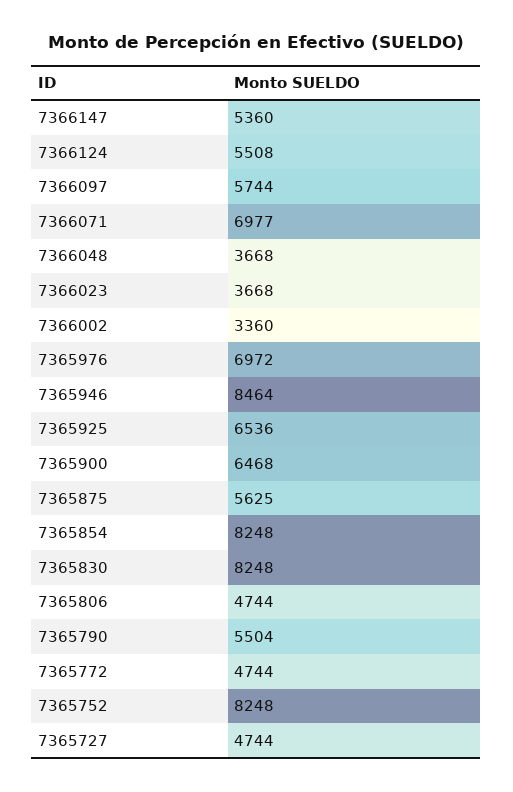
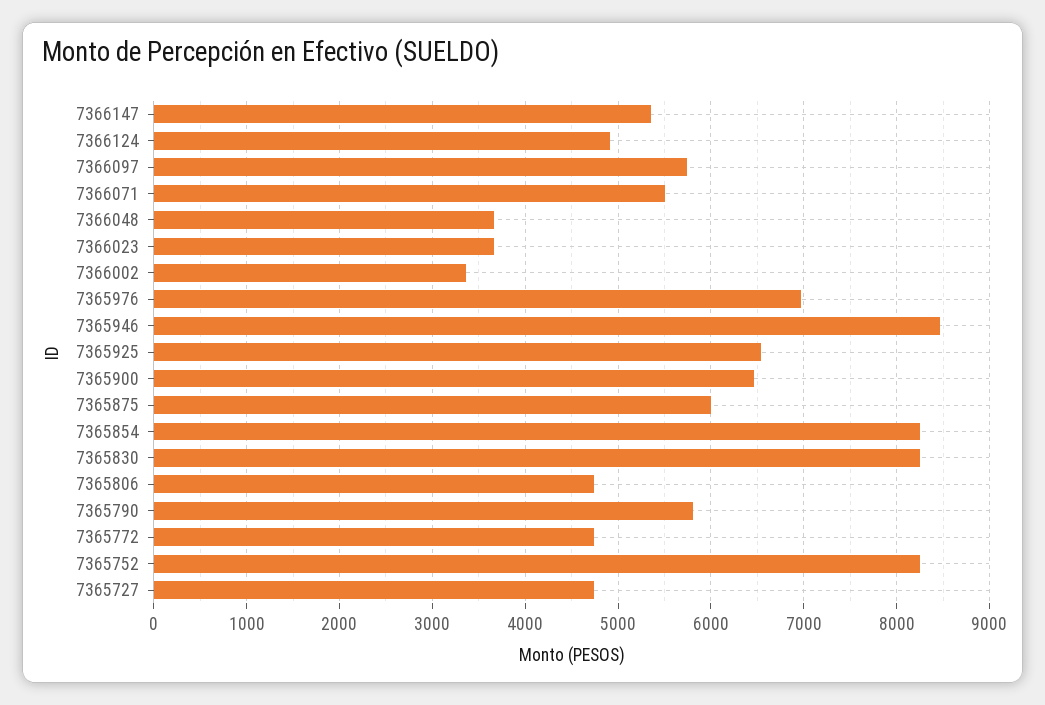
7366124: 5508 -> 4900
7366071: 6977 -> 5500
7365875: 5625 -> 6000
7365790: 5504 -> 5800

